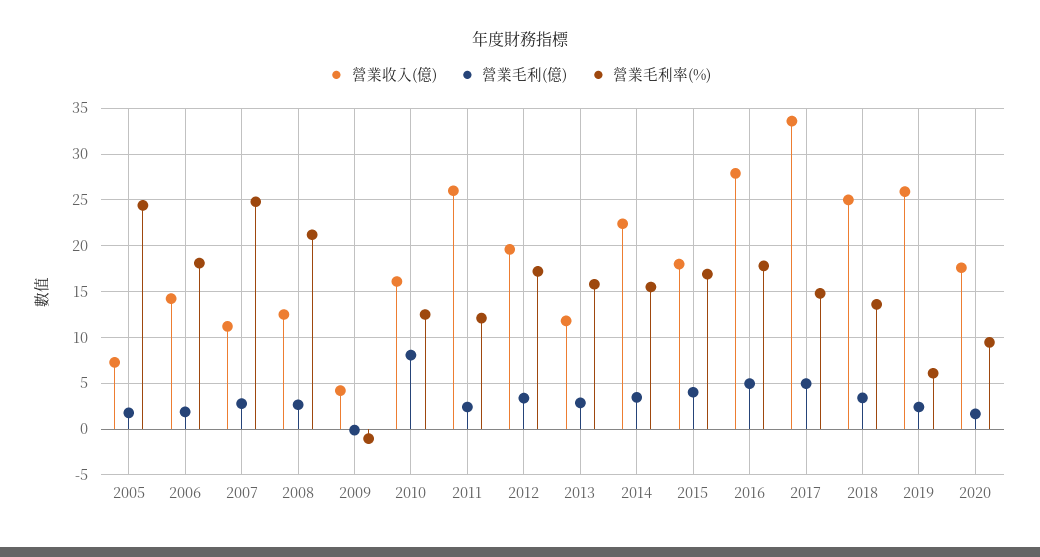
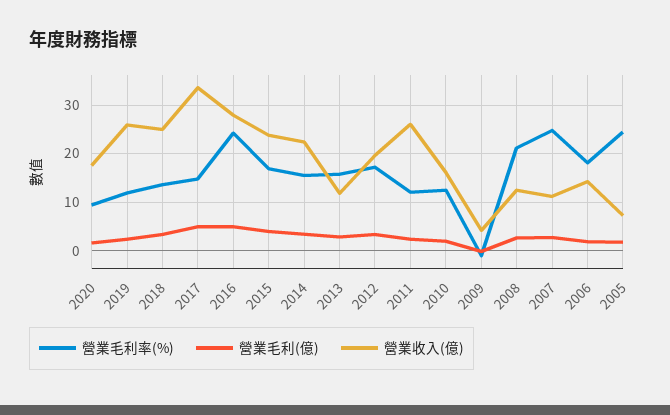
營業毛利(億), 2010: 8 -> 2
營業收入(億), 2015: 18 -> 24
營業毛利率(%), 2016: 18 -> 24
營業毛利率(%), 2019: 6 -> 12

